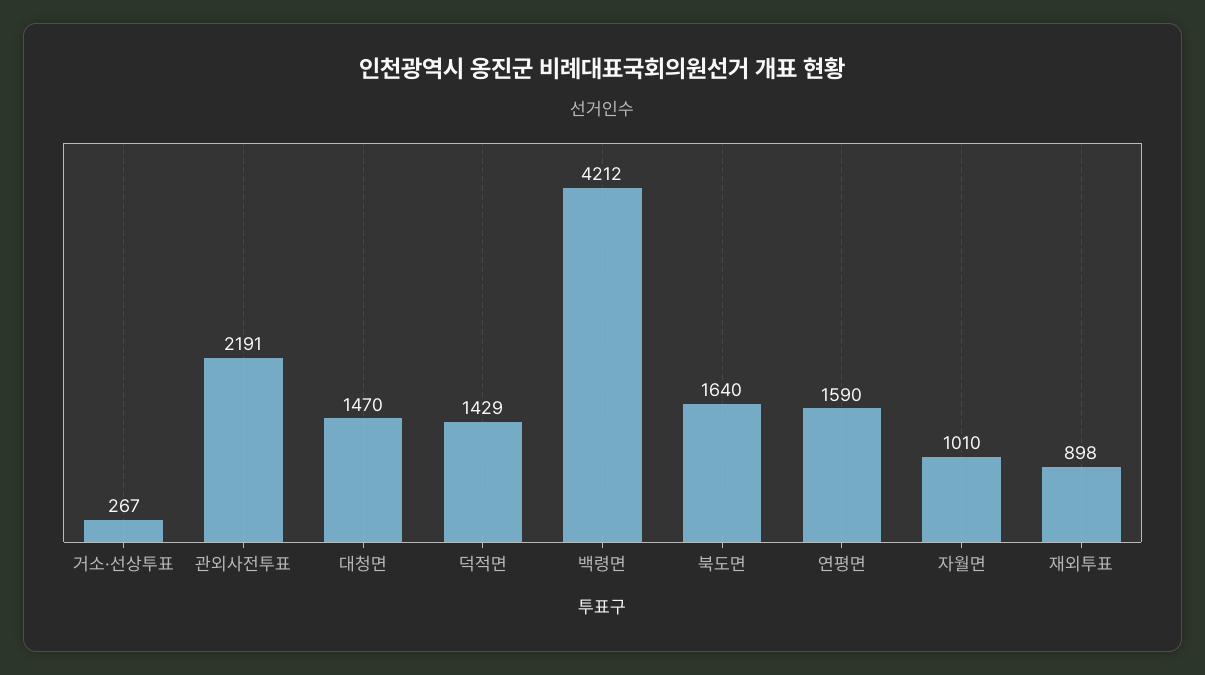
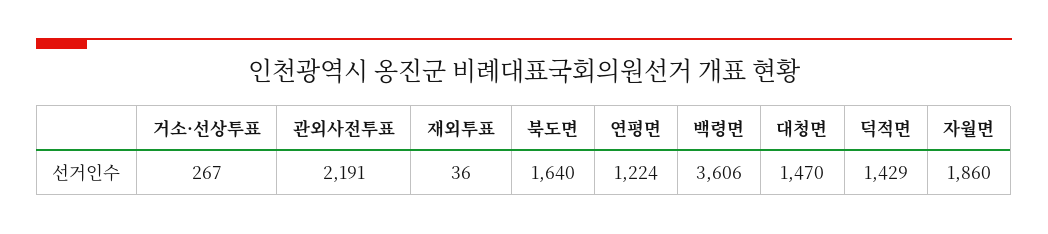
백령면: 4212 -> 3606
연평면: 1590 -> 1224
자월면: 1010 -> 1860
재외투표: 898 -> 36

